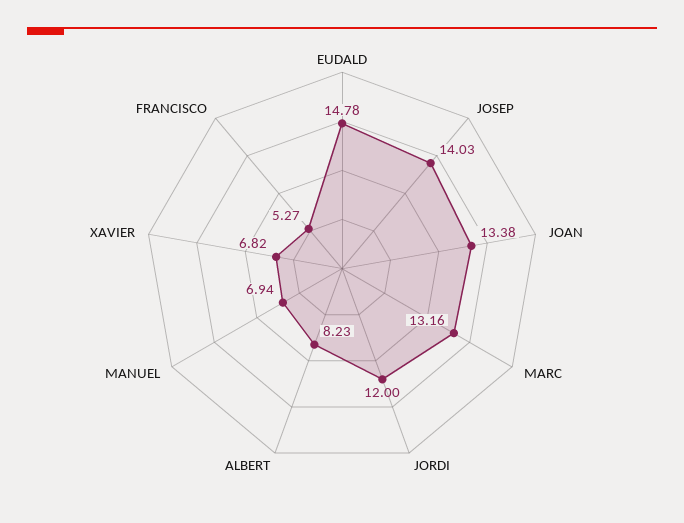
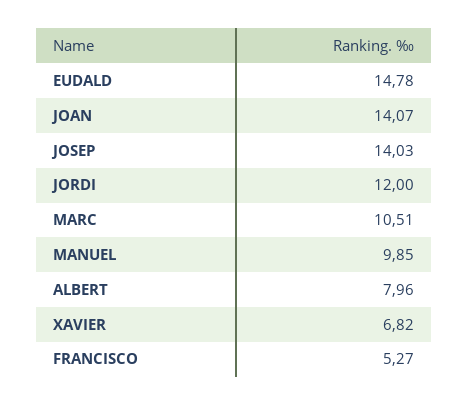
JOAN: 13.38 -> 14.07
MARC: 13.16 -> 10.51
ALBERT: 8.23 -> 7.96
MANUEL: 6.94 -> 9.85

